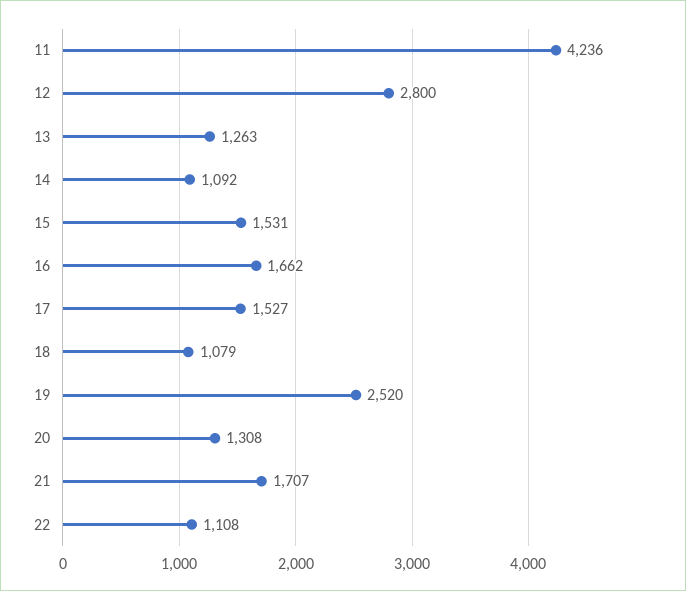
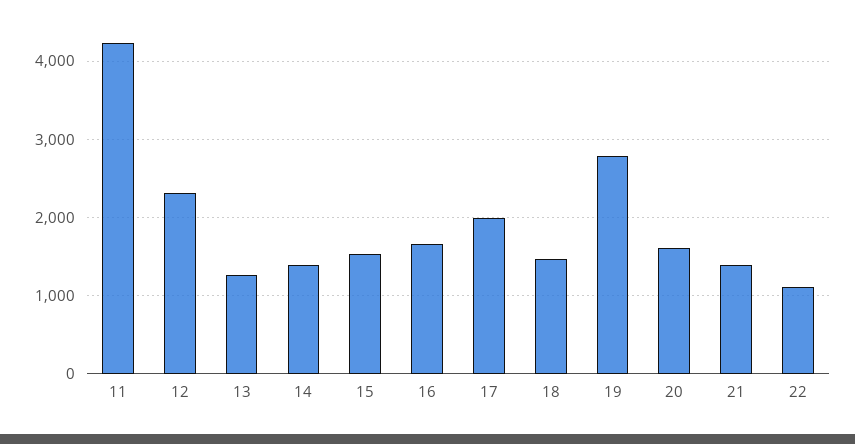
12: 2800 -> 2300
14: 1092 -> 1400
17: 1527 -> 2000
18: 1079 -> 1500
19: 2520 -> 2800
20: 1308 -> 1600
21: 1707 -> 1400

